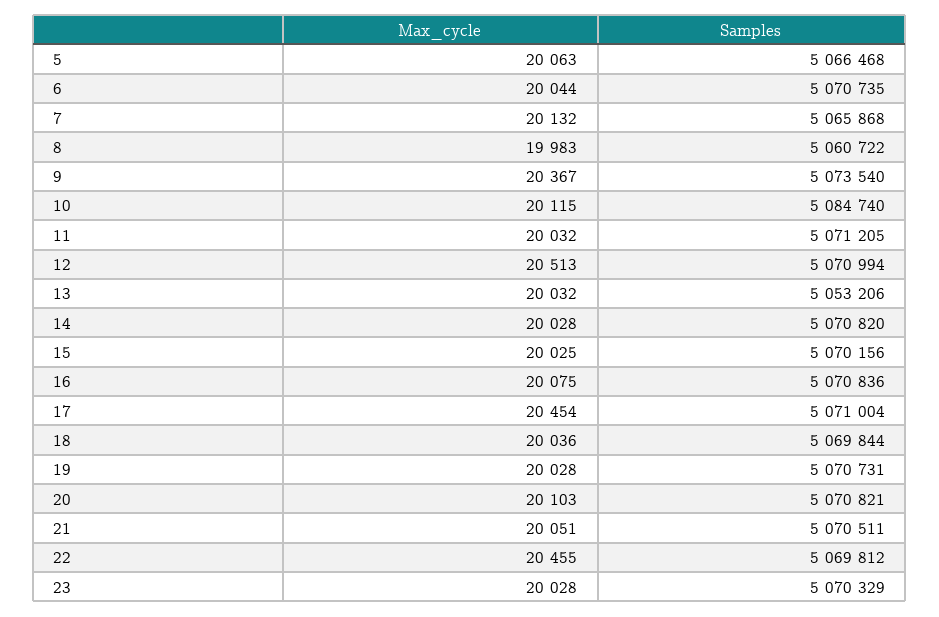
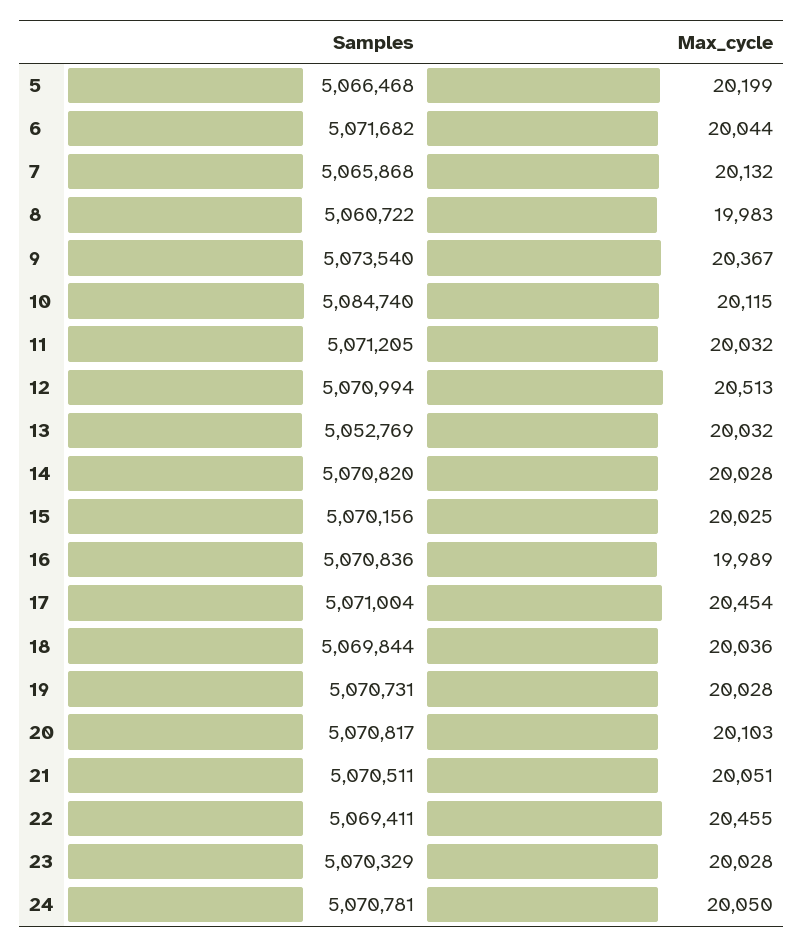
Max_cycle, 5: 20063 -> 20199
Samples, 6: 5070735 -> 5071682
Samples, 13: 5053206 -> 5052769
Max_cycle, 16: 20075 -> 19989
Samples, 20: 5070821 -> 5070817
Samples, 22: 5069812 -> 5069411
Samples, 24: none -> 5070781
Max_cycle, 24: none -> 20050

